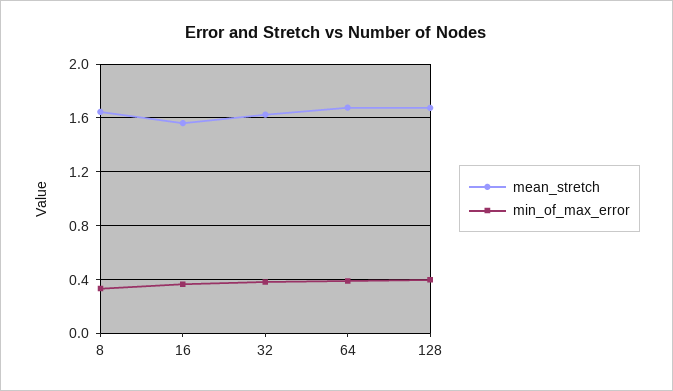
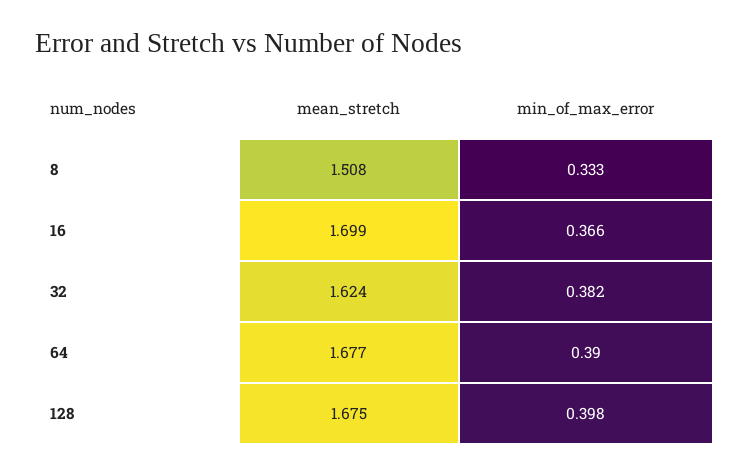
mean_stretch, 8: 1.65 -> 1.508
mean_stretch, 16: 1.55 -> 1.699

